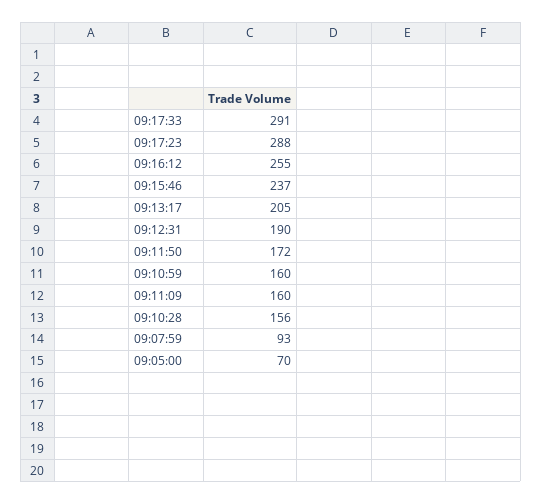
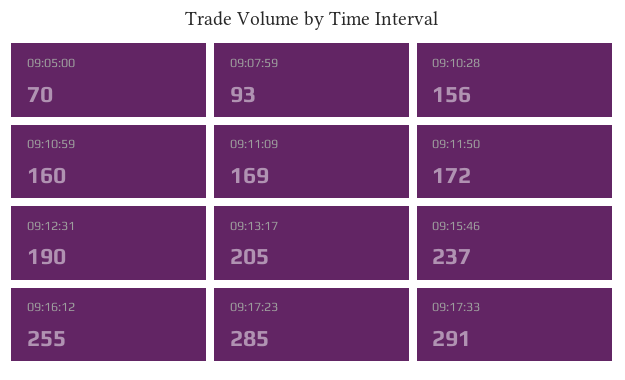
09:17:23: 288 -> 285
09:11:09: 160 -> 169

